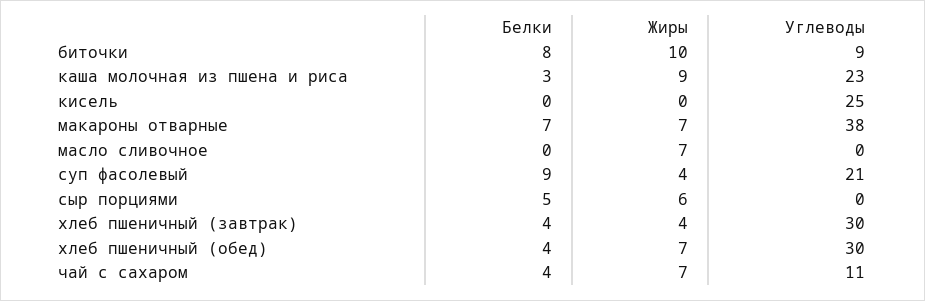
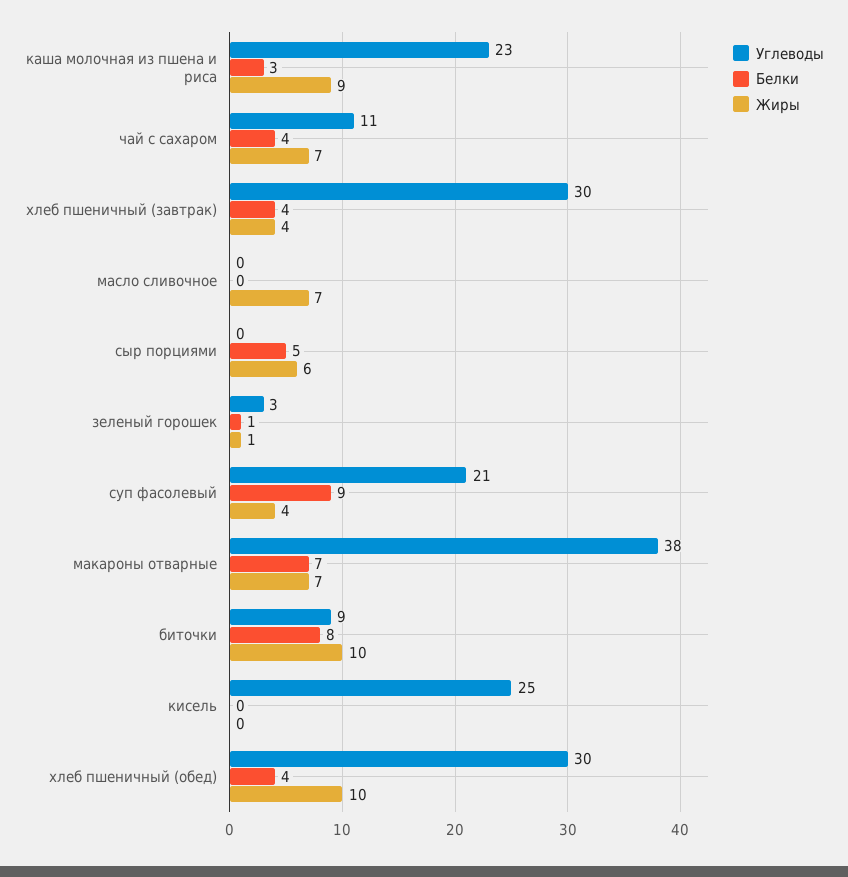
Жиры, хлеб пшеничный (обед): 7 -> 10
Углеводы, зеленый горошек: none -> 3
Белки, зеленый горошек: none -> 1
Жиры, зеленый горошек: none -> 1

